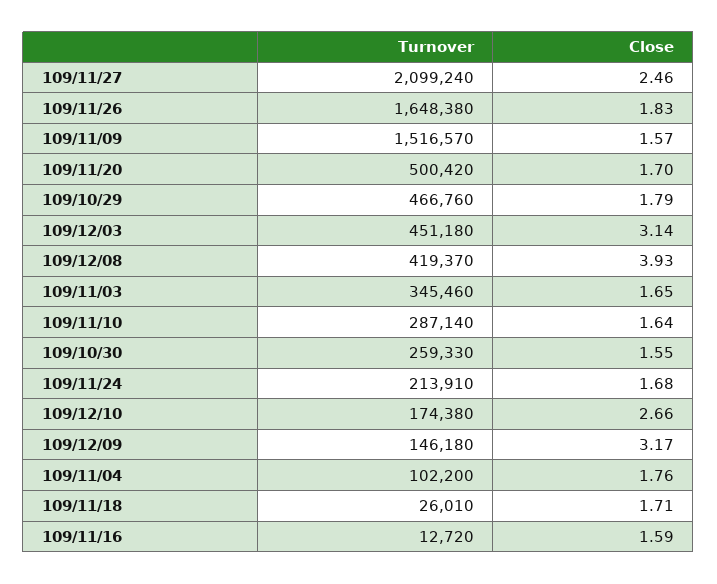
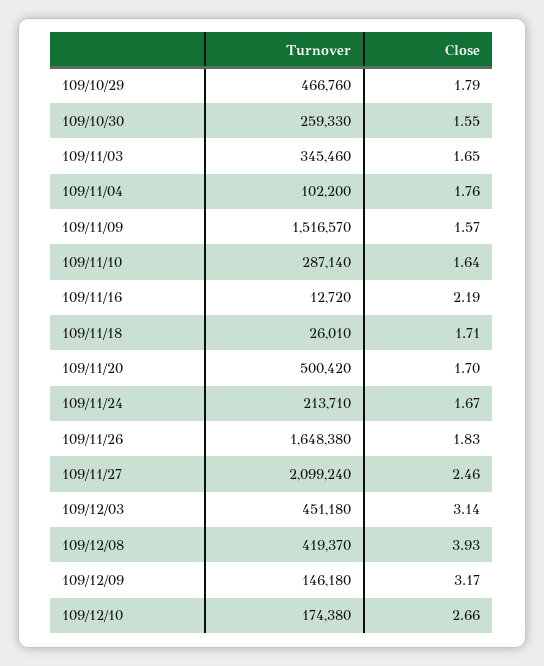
Turnover, 109/11/24: 213910 -> 213710
Close, 109/11/24: 1.68 -> 1.67
Close, 109/11/16: 1.59 -> 2.19

